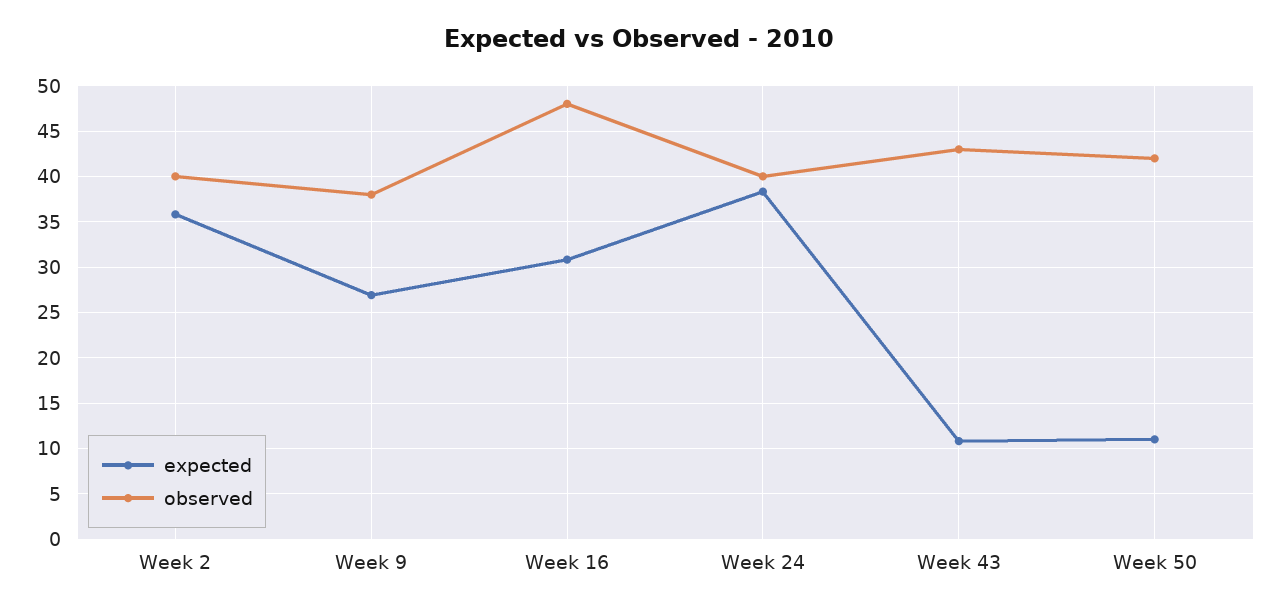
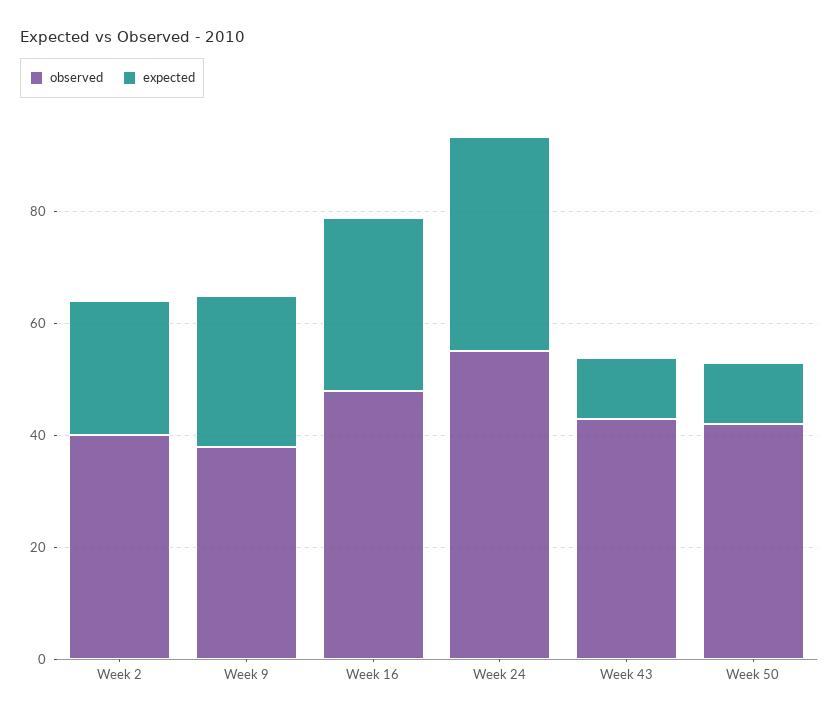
expected, Week 2: 36 -> 25
observed, Week 24: 40 -> 55

